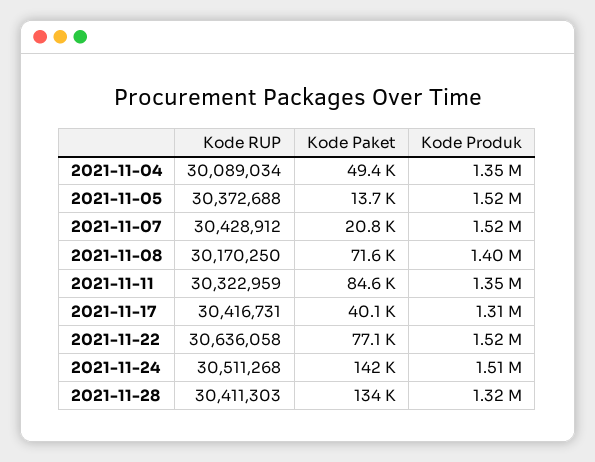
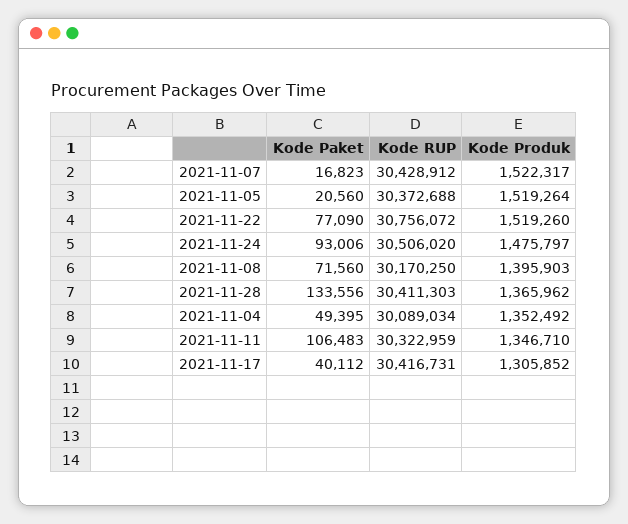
Kode Paket, 2021-11-05: 13700 -> 20560
Kode Paket, 2021-11-07: 20800 -> 16823
Kode Paket, 2021-11-11: 84600 -> 106483
Kode RUP, 2021-11-22: 30636058 -> 30756072
Kode RUP, 2021-11-24: 30511268 -> 30506020
Kode Paket, 2021-11-24: 142000 -> 93006
Kode Produk, 2021-11-24: 1510000 -> 1475797
Kode Produk, 2021-11-28: 1320000 -> 1365962

